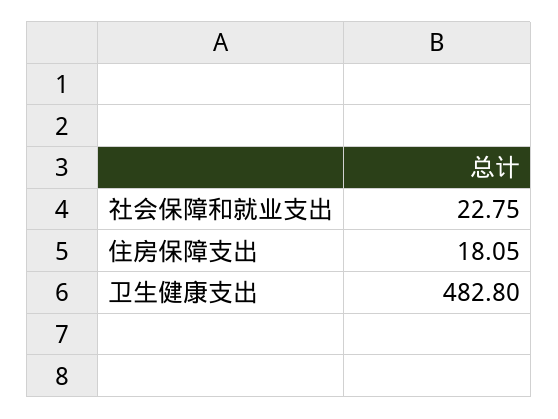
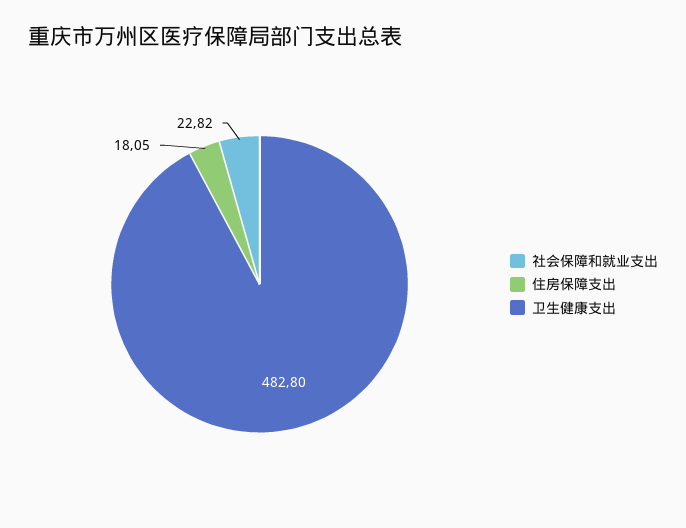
社会保障和就业支出: 22.75 -> 22.82

